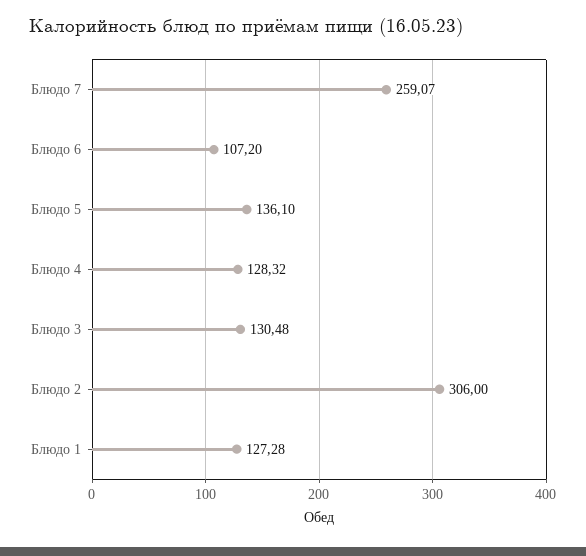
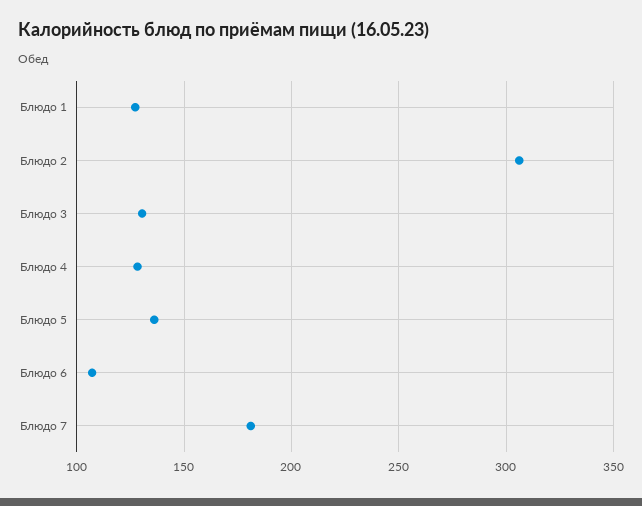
Блюдо 7: 259.07 -> 180

